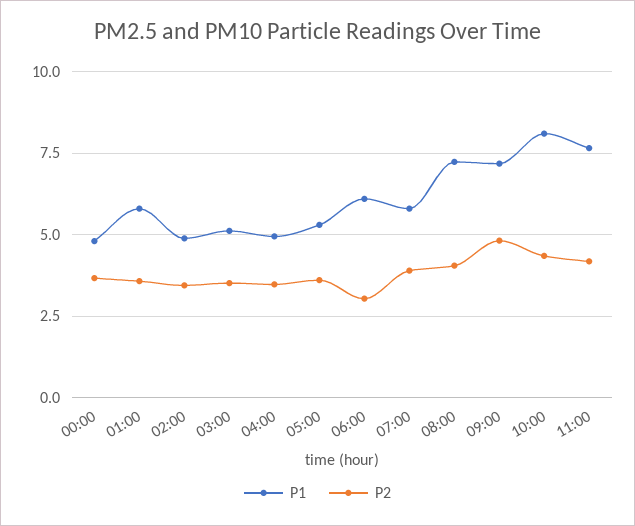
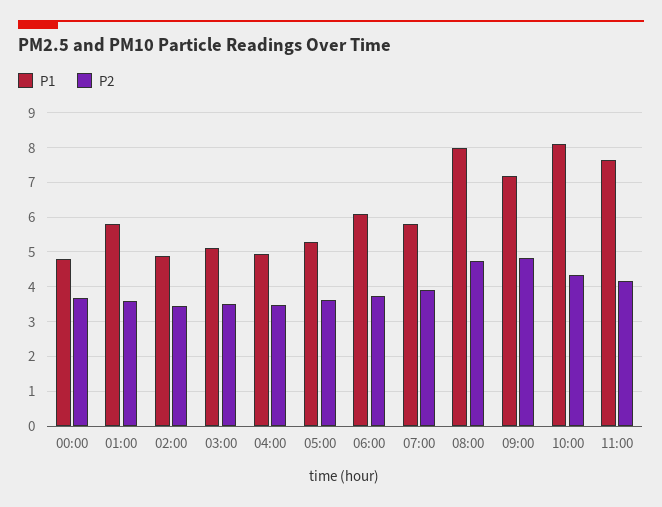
P2, 06:00: 3 -> 3.8
P1, 08:00: 7.25 -> 8
P2, 08:00: 4 -> 4.8

